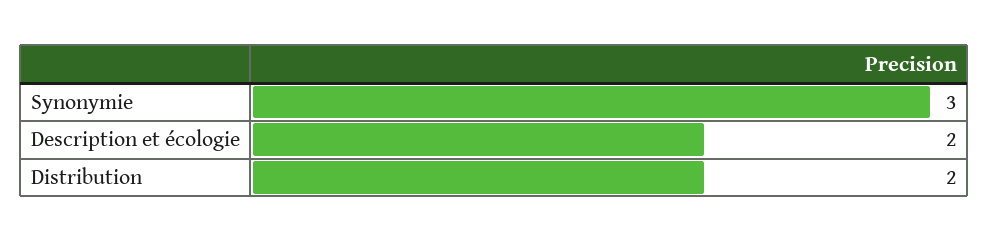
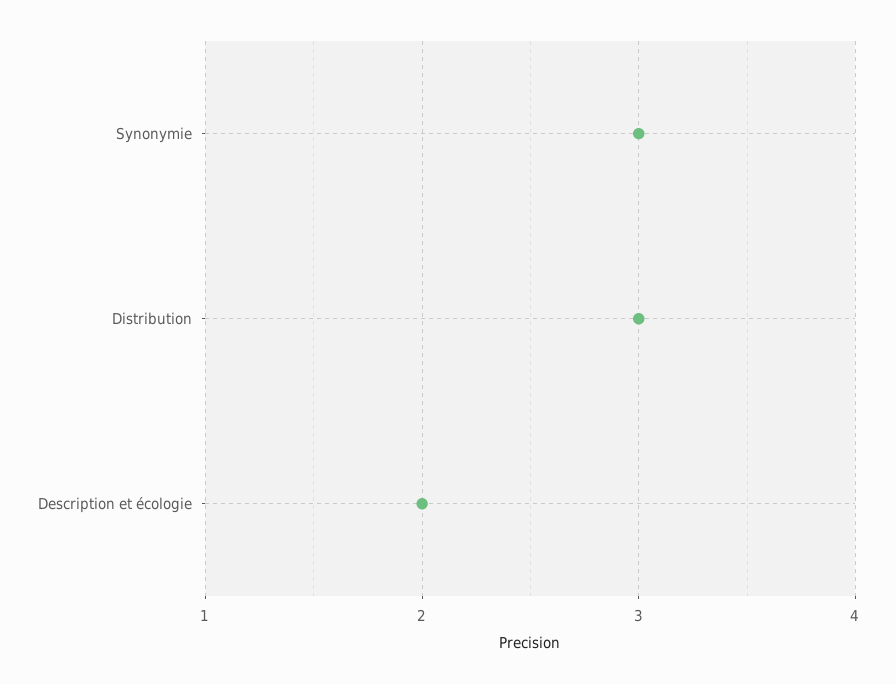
Distribution: 2 -> 3

